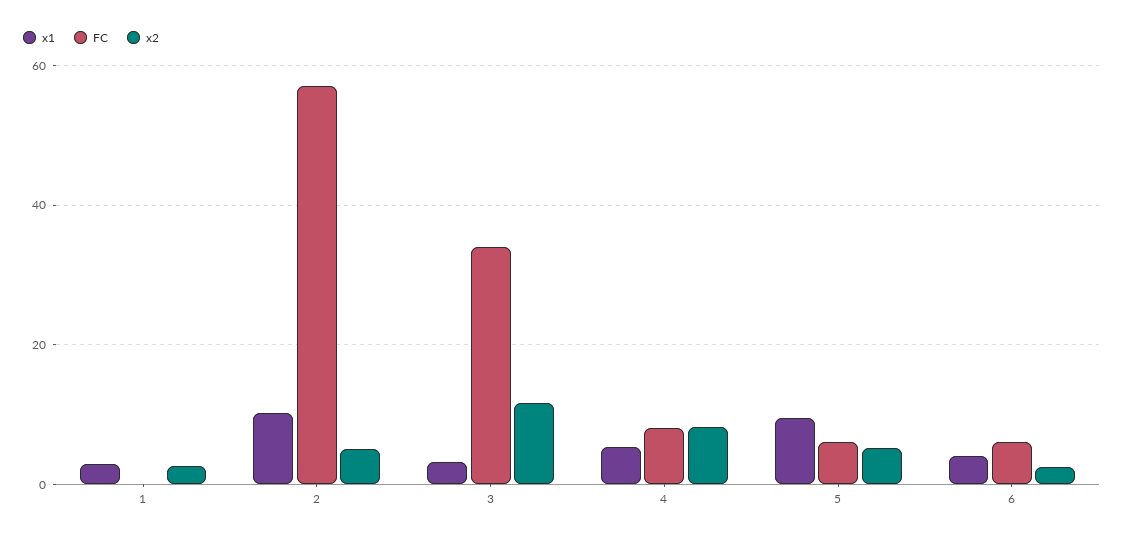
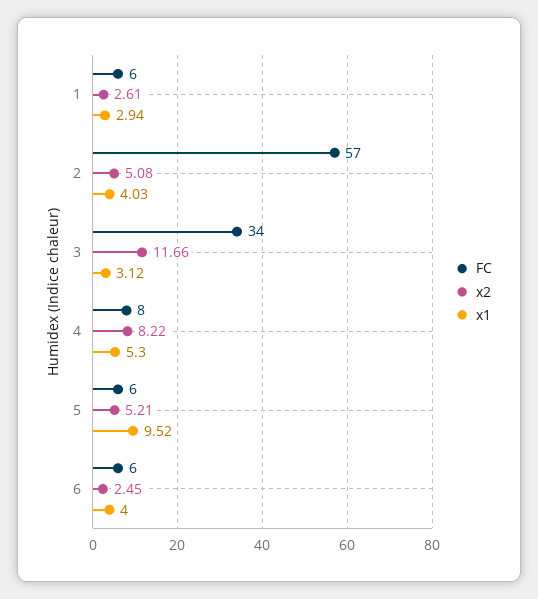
FC, 1: 0 -> 6
x1, 2: 10 -> 4.03

